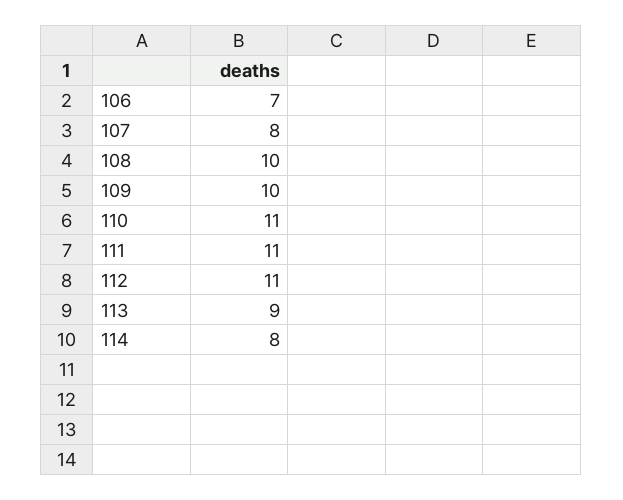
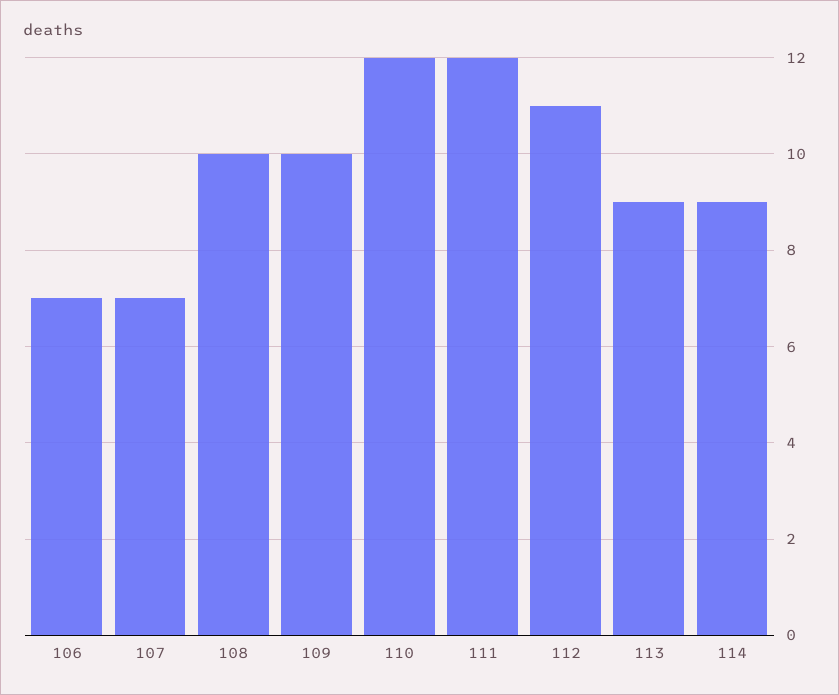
107: 8 -> 7
110: 11 -> 12
111: 11 -> 12
114: 8 -> 9

